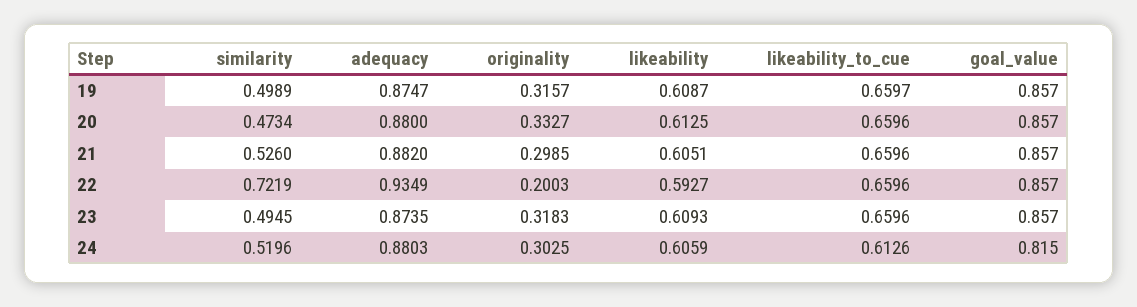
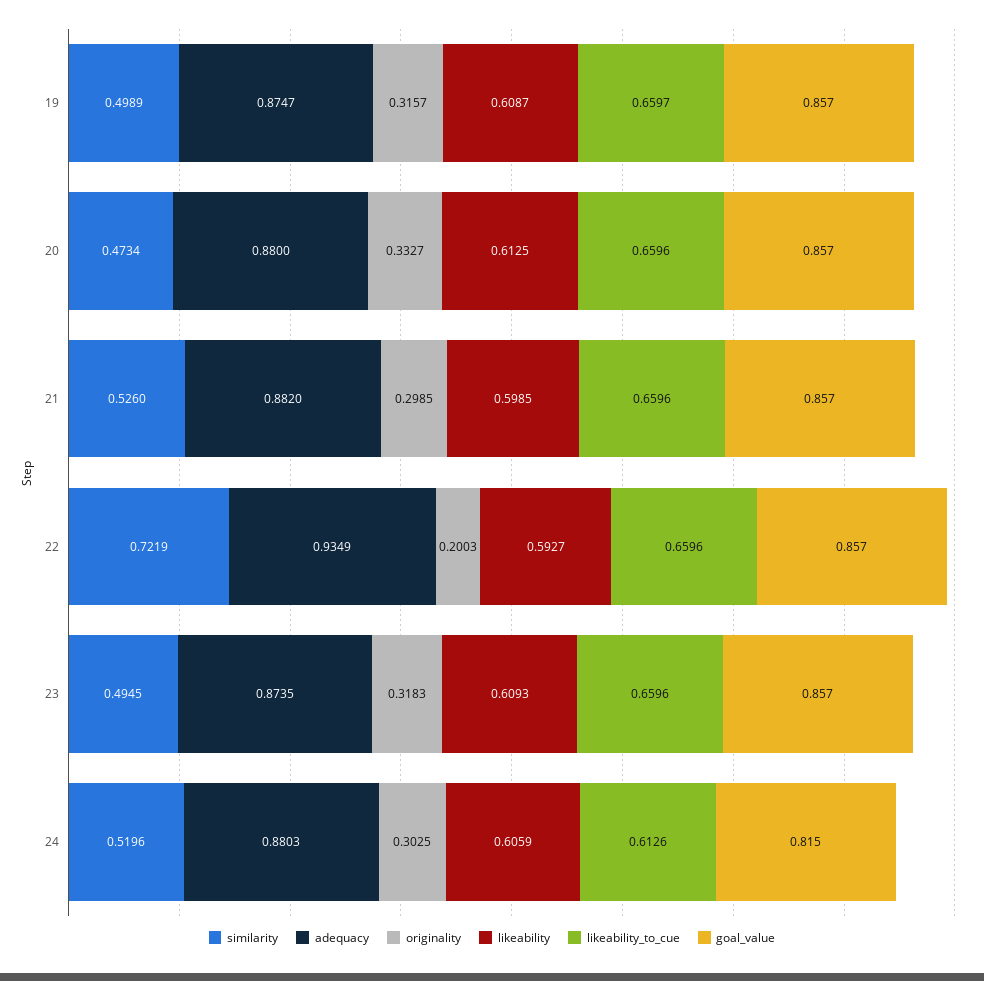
likeability, 21: 0.6051 -> 0.5985

